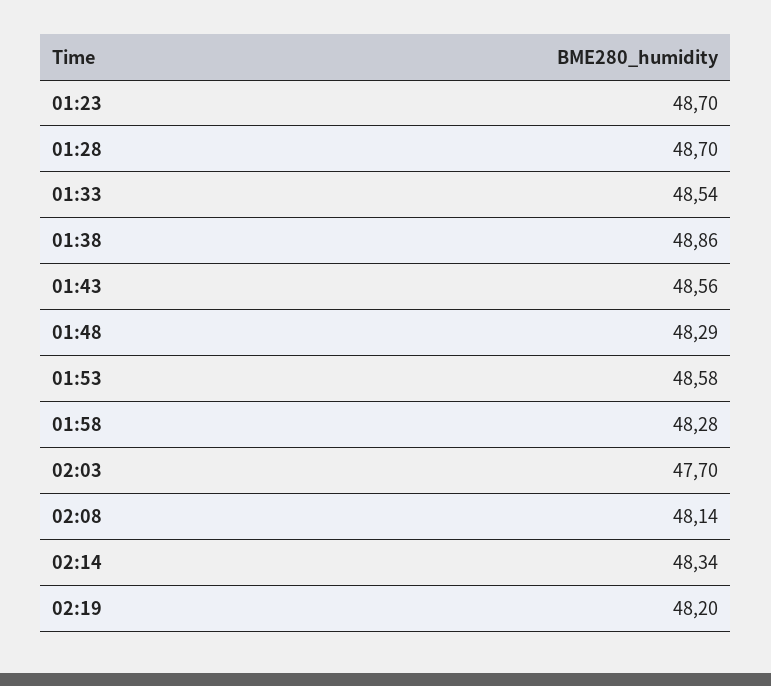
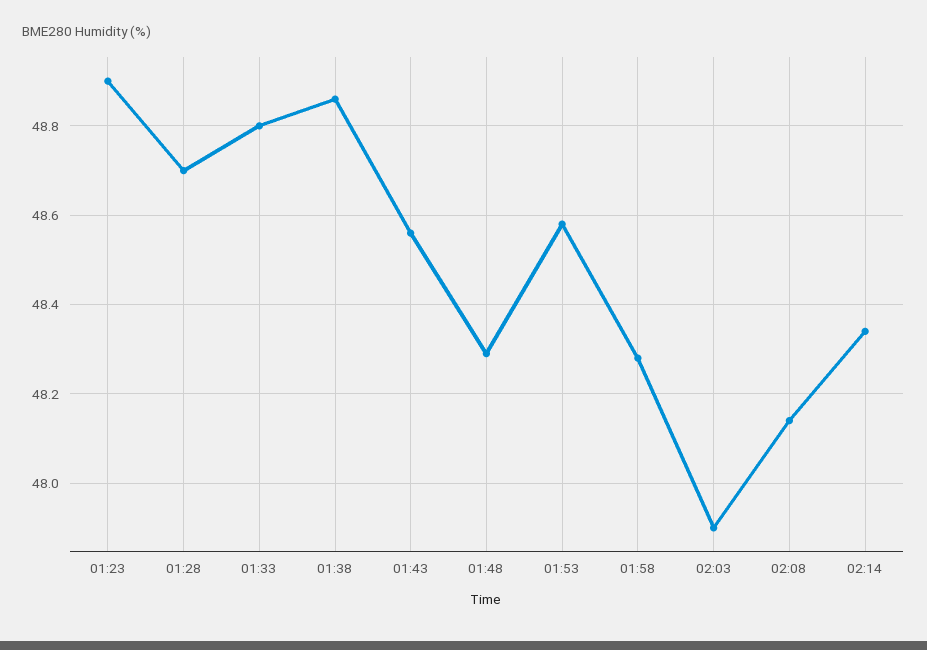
01:23: 48.7 -> 48.9
01:33: 48.54 -> 48.8
02:03: 47.7 -> 47.9
02:19: 48.2 -> none

